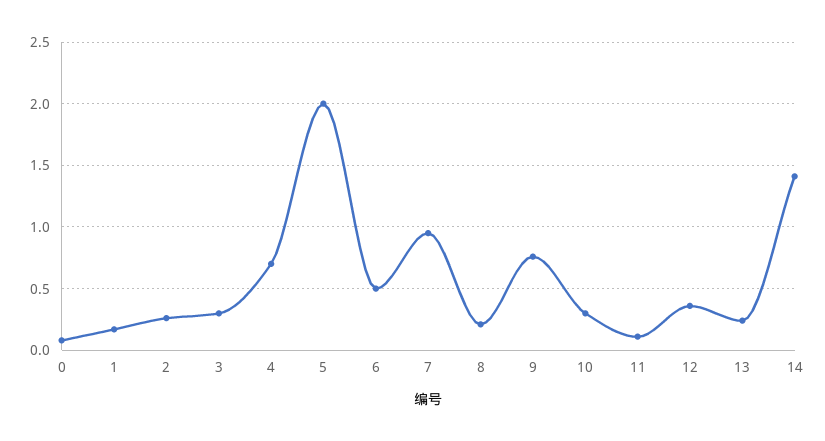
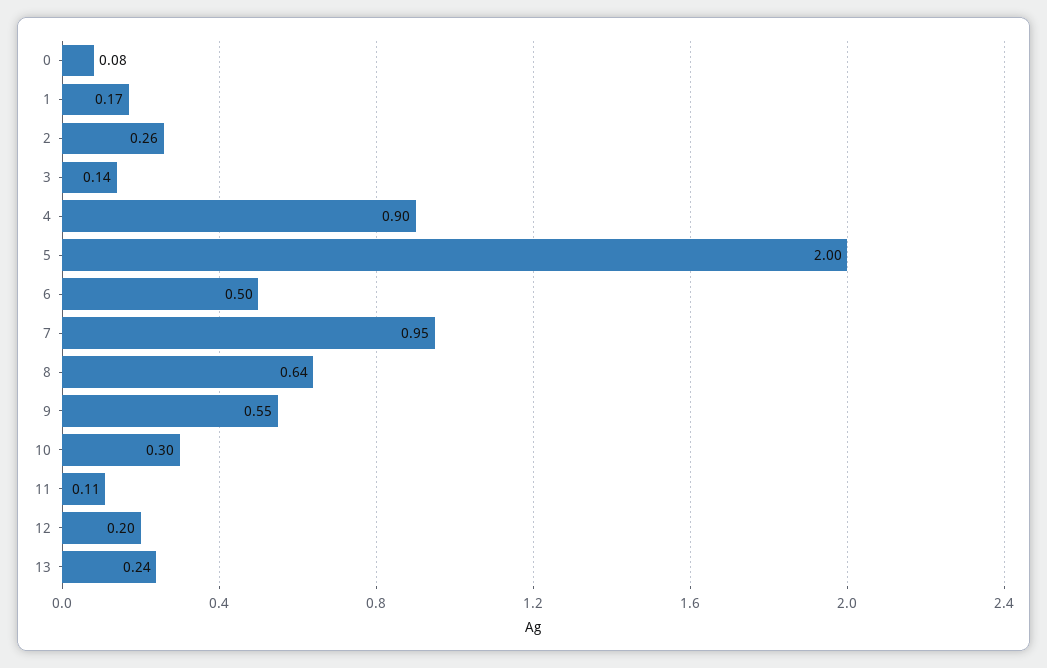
3: 0.3 -> 0.14
4: 0.7 -> 0.9
8: 0.2 -> 0.64
9: 0.75 -> 0.55
12: 0.35 -> 0.2
14: 1.4 -> none

